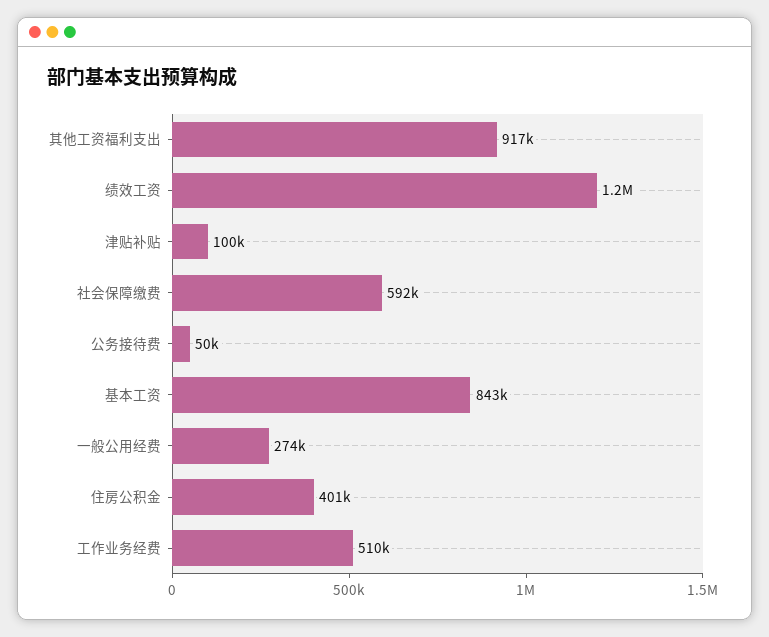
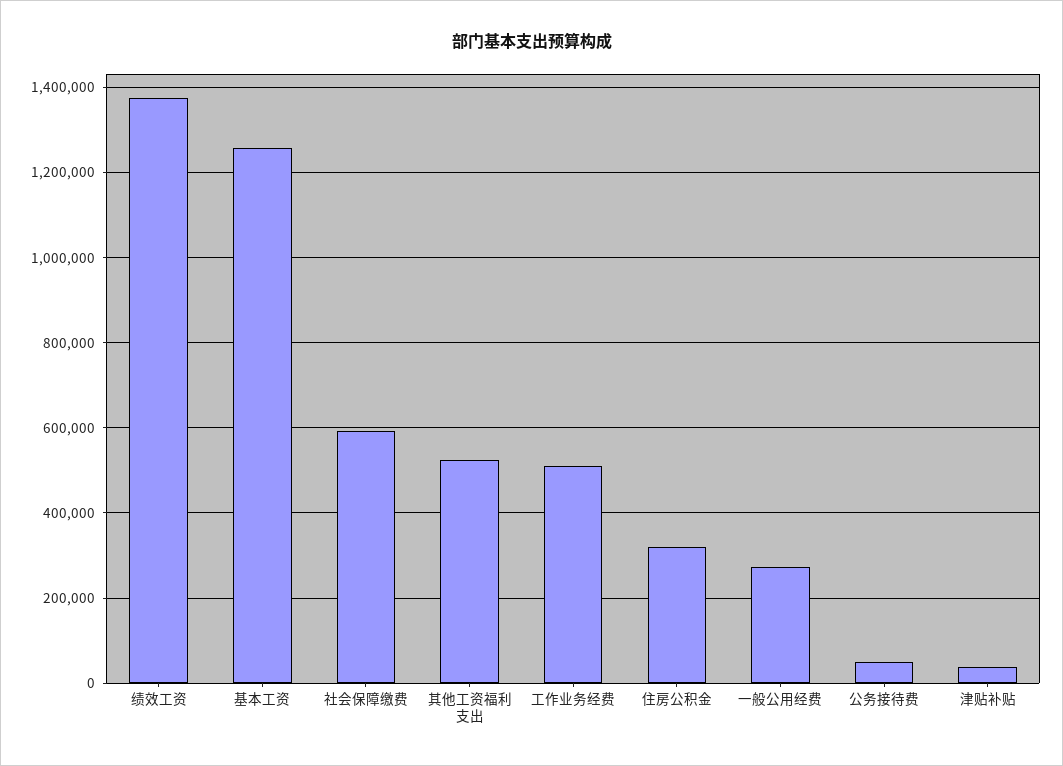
其他工资福利支出: 917000 -> 520000
绩效工资: 1200000 -> 1380000
津贴补贴: 100000 -> 40000
基本工资: 843000 -> 1260000
住房公积金: 401000 -> 320000

